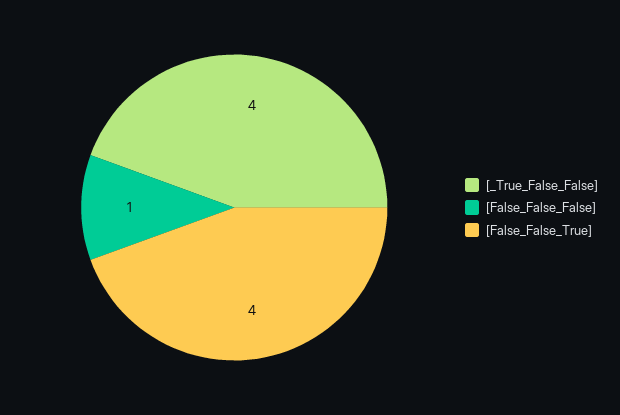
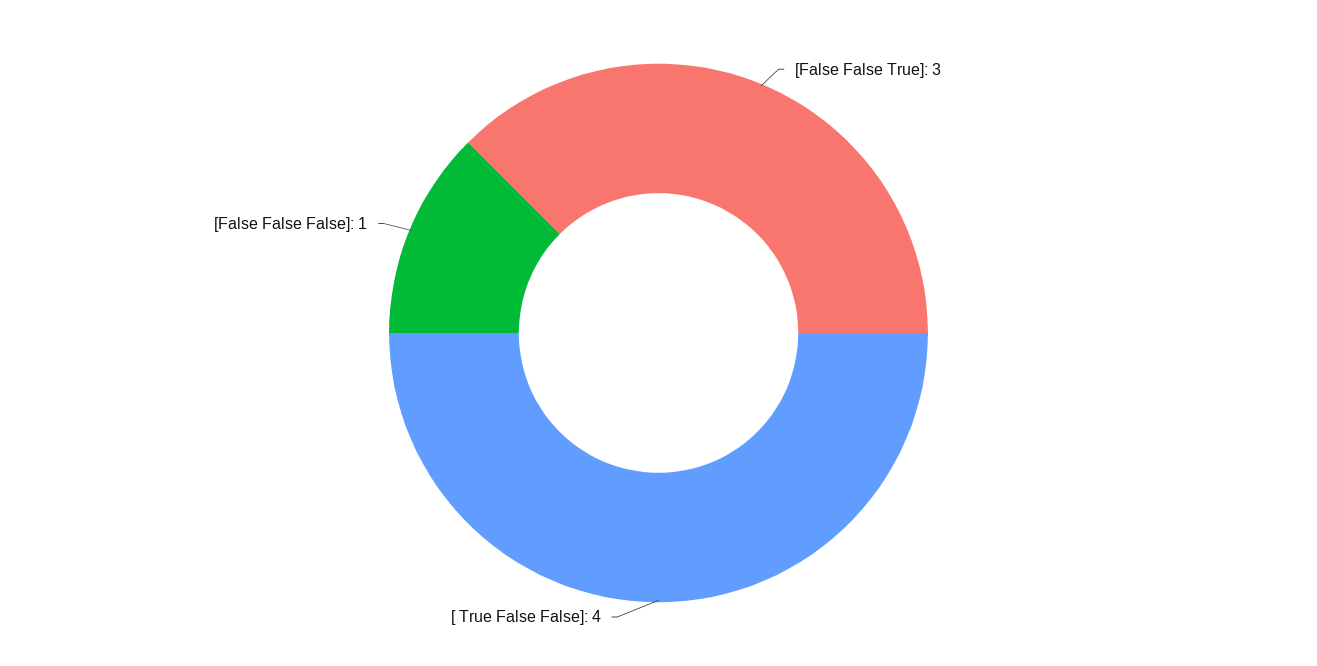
[False_False_True]: 4 -> 3

